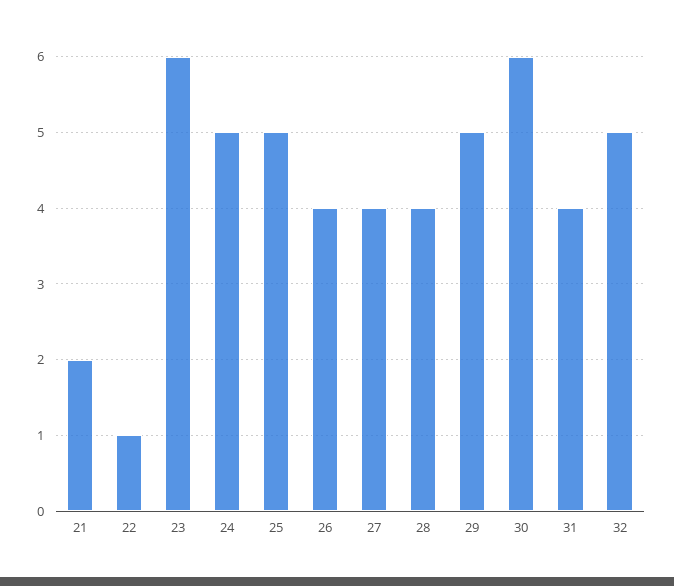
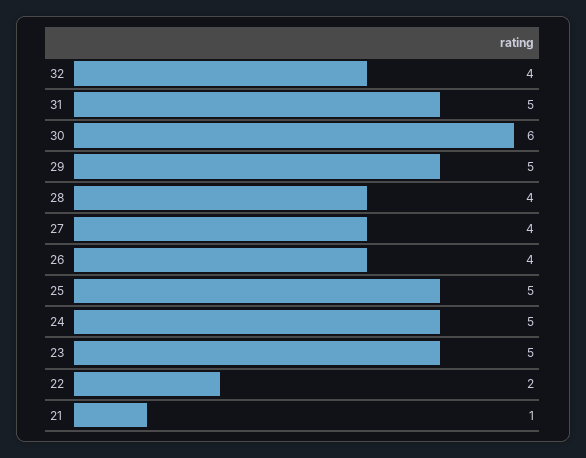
21: 2 -> 1
22: 1 -> 2
23: 6 -> 5
31: 4 -> 5
32: 5 -> 4

